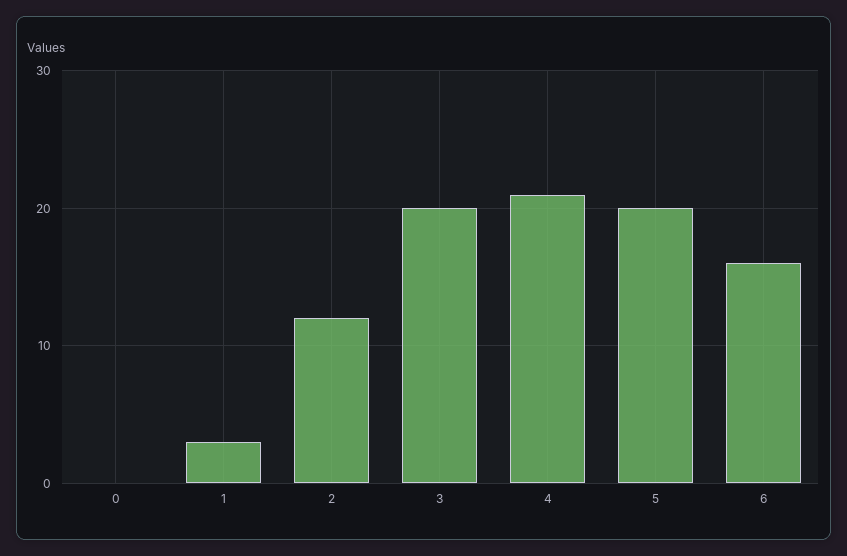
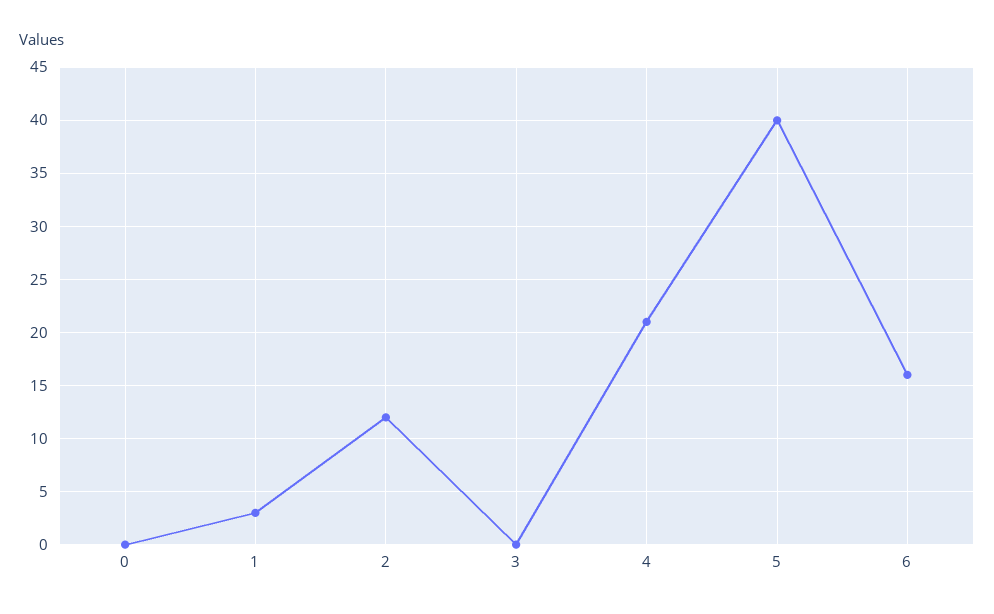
3: 20 -> 0
5: 20 -> 40

